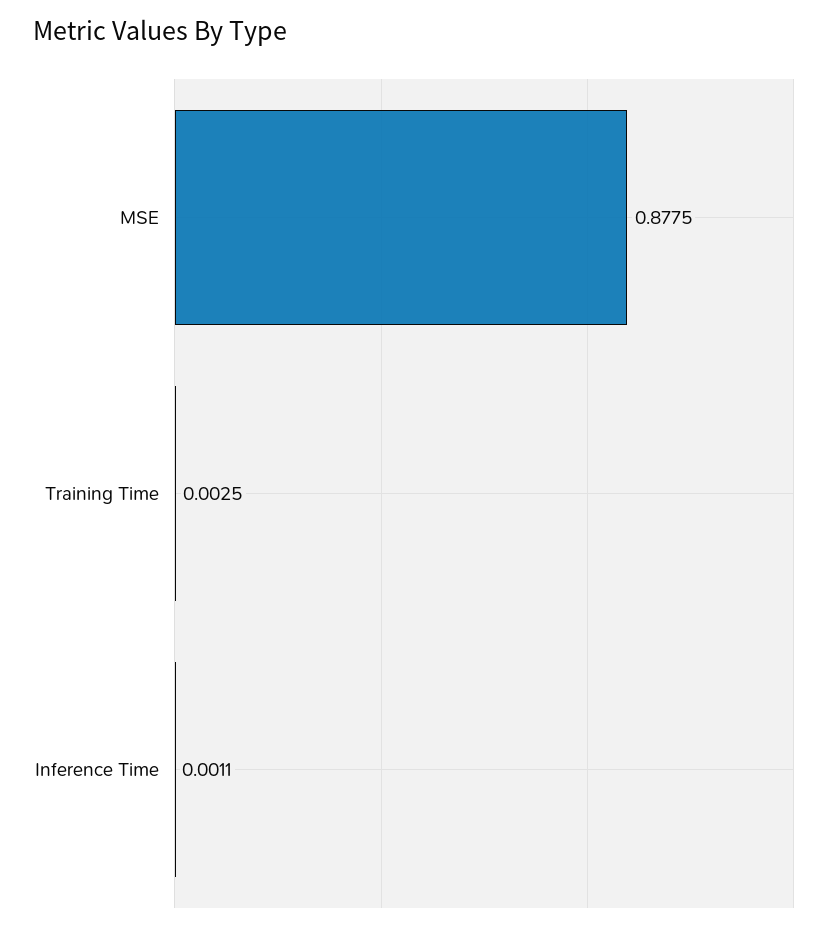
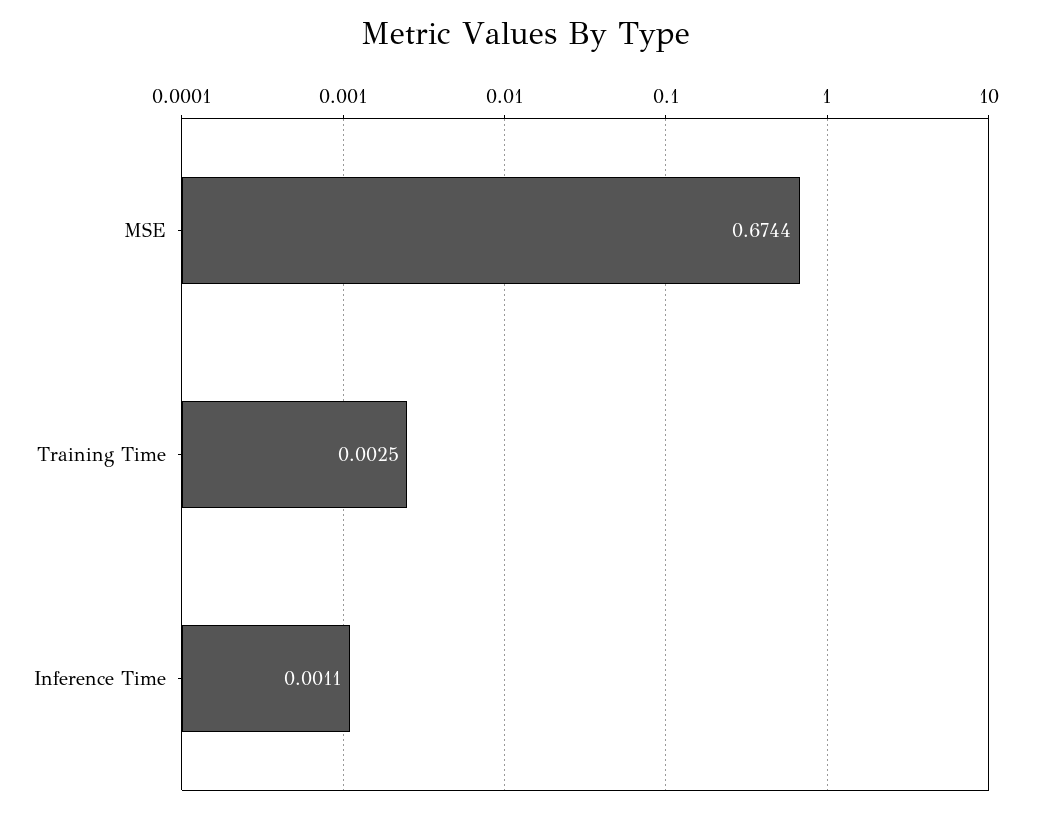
MSE: 0.8775 -> 0.6744

